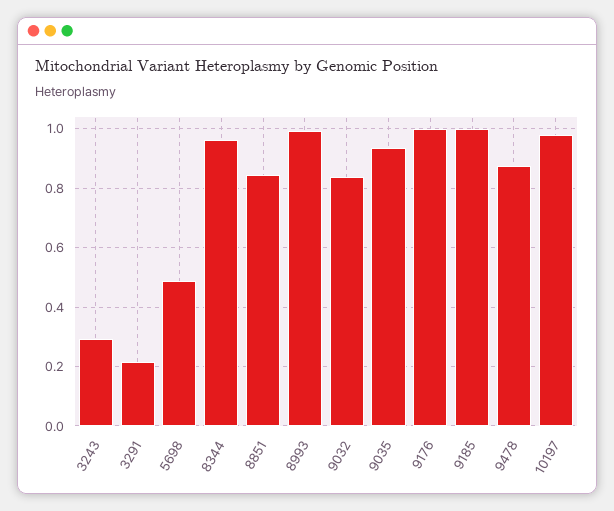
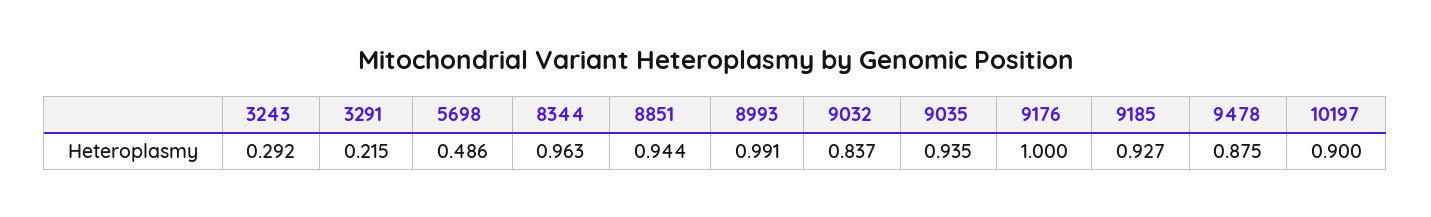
8851: 0.85 -> 0.944
9185: 1 -> 0.927
10197: 0.975 -> 0.9

